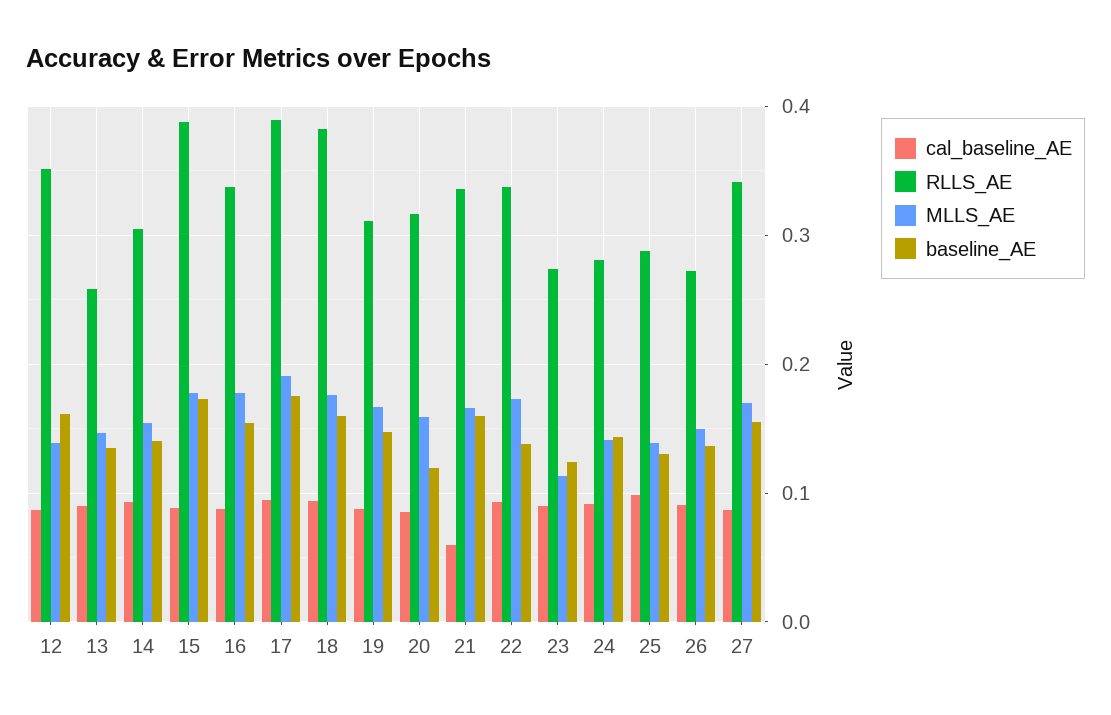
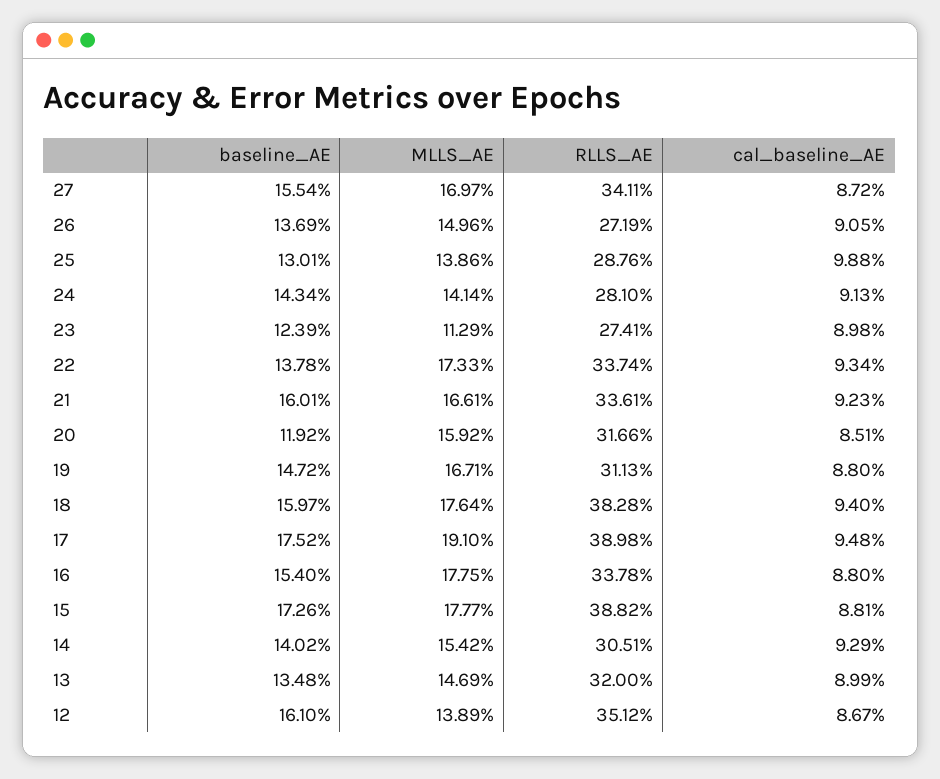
RLLS_AE, 13: 0.26 -> 0.32
cal_baseline_AE, 21: 0.06 -> 0.0923

